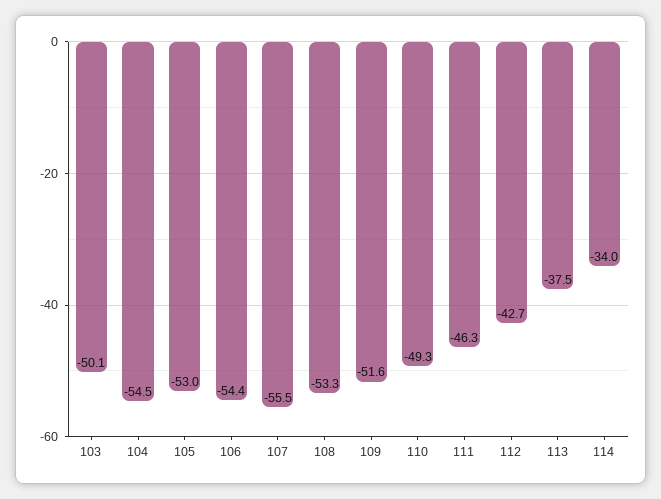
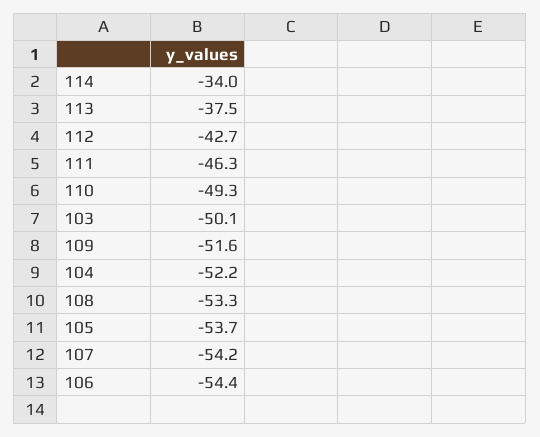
104: -54.5 -> -52.2
105: -53 -> -53.7
107: -55.5 -> -54.2

